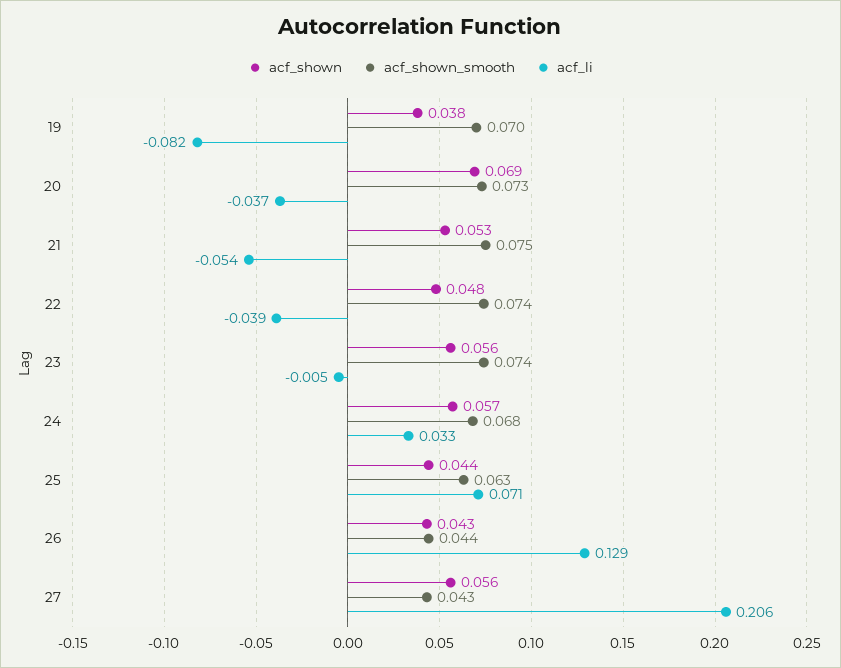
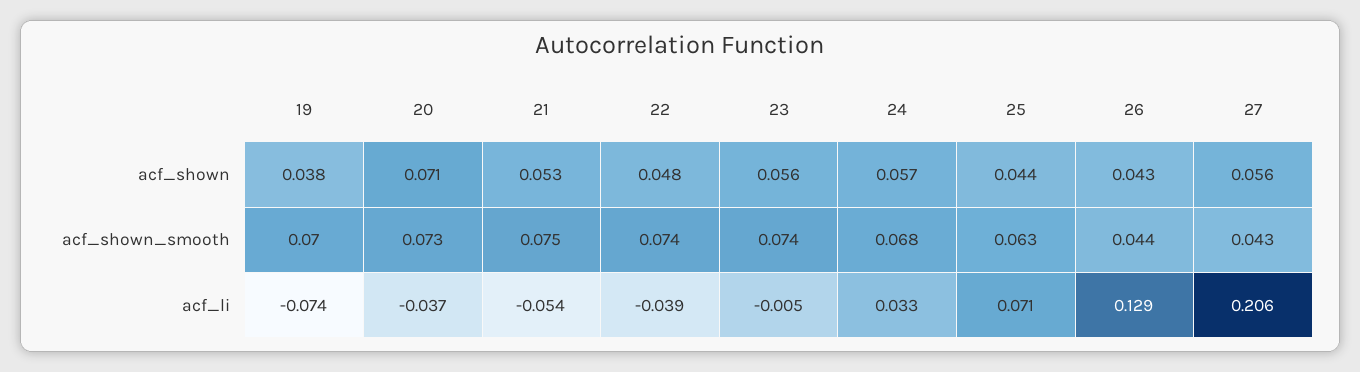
acf_li, 19: -0.082 -> -0.074
acf_shown, 20: 0.069 -> 0.071

